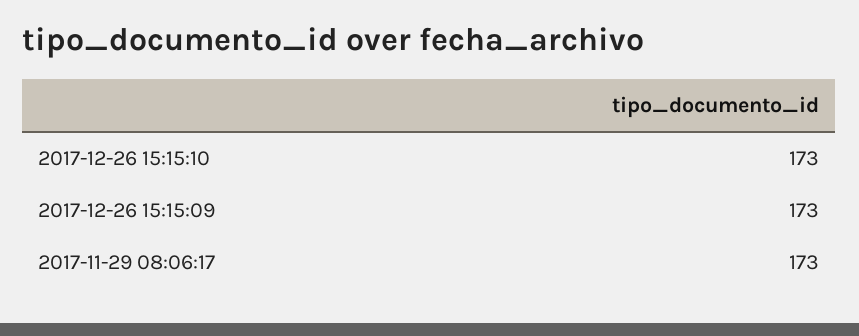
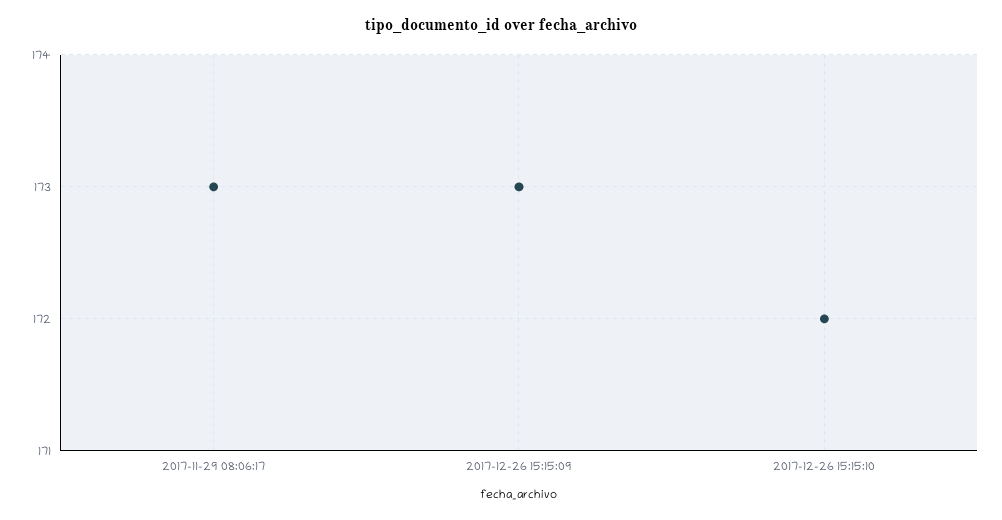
2017-12-26 15:15:10: 173 -> 172

